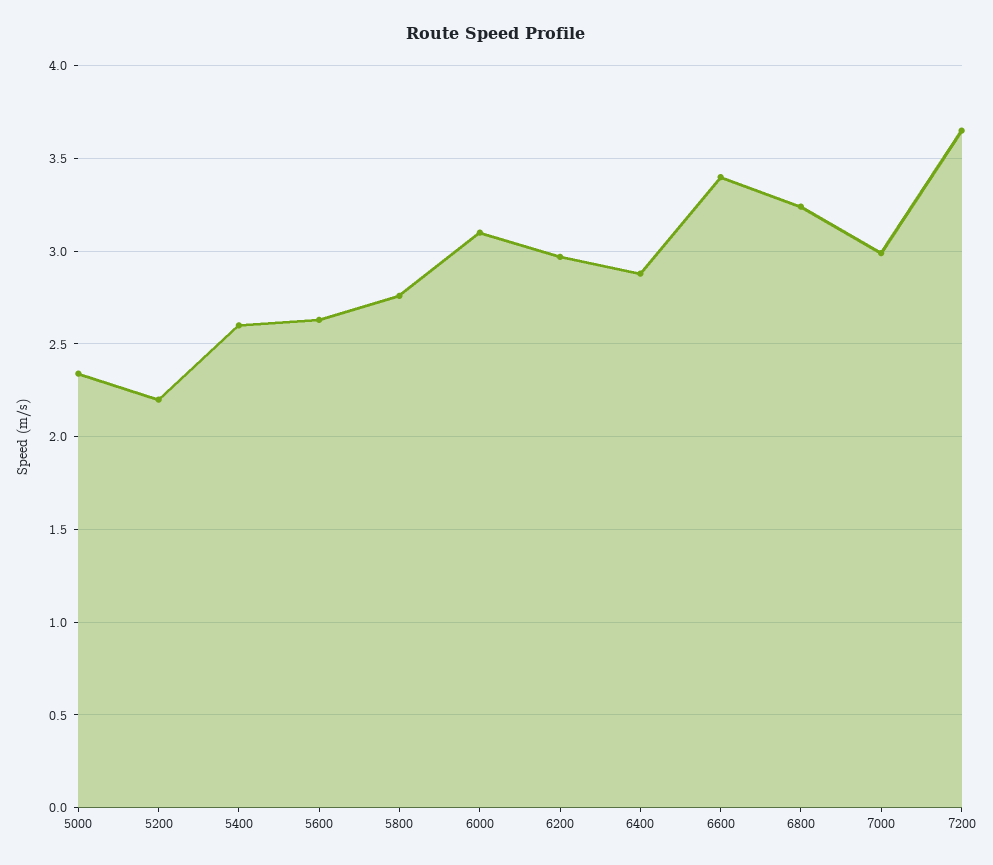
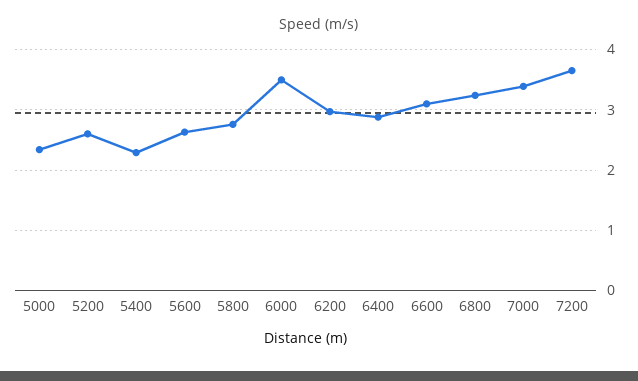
5200: 2.2 -> 2.6
5400: 2.6 -> 2.3
6000: 3.1 -> 3.5
6600: 3.4 -> 3.1
7000: 3 -> 3.4

